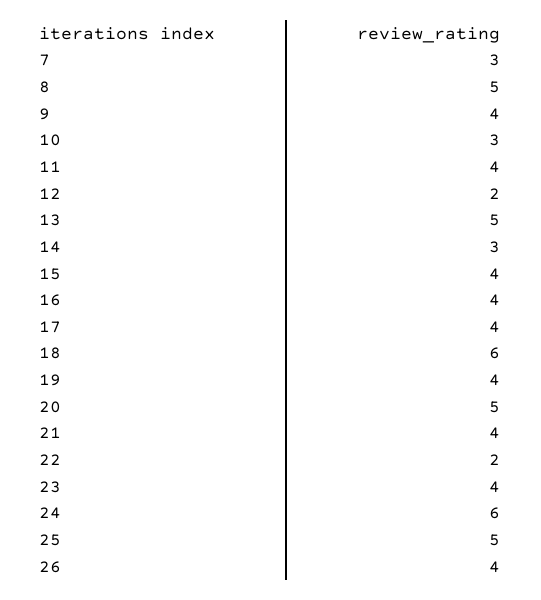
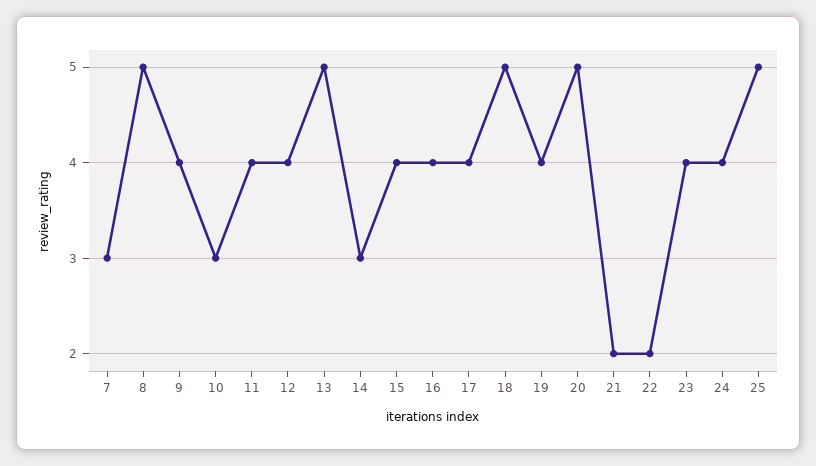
12: 2 -> 4
18: 6 -> 5
21: 4 -> 2
24: 6 -> 4
26: 4 -> none

